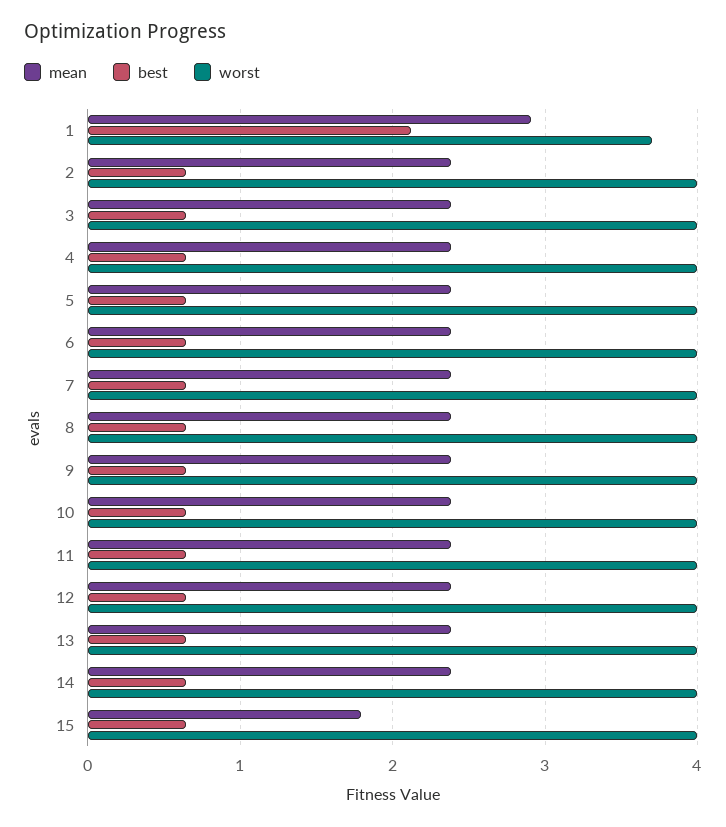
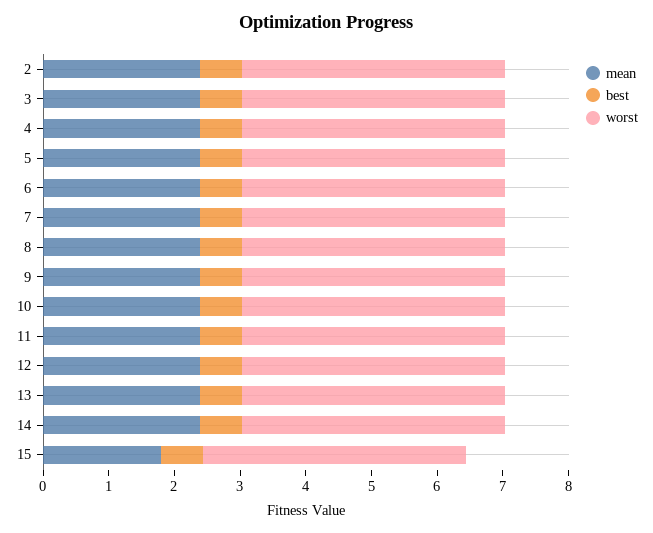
mean, 1: 2.9 -> none
best, 1: 2.1 -> none
worst, 1: 3.7 -> none

